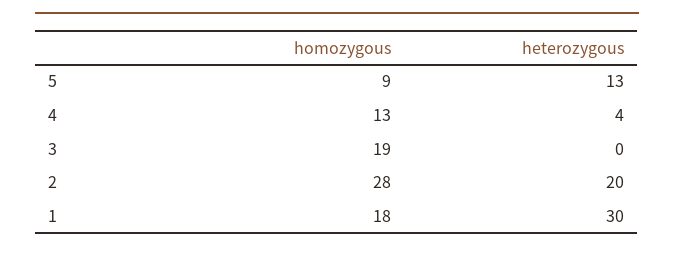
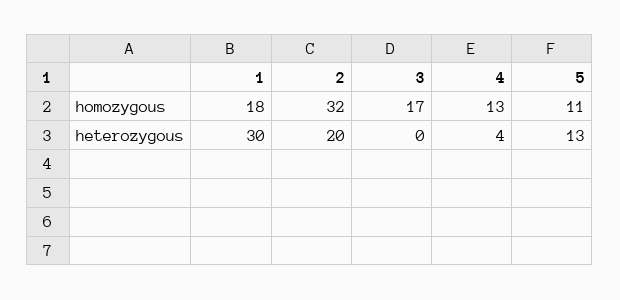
homozygous, 5: 9 -> 11
homozygous, 3: 19 -> 17
homozygous, 2: 28 -> 32

